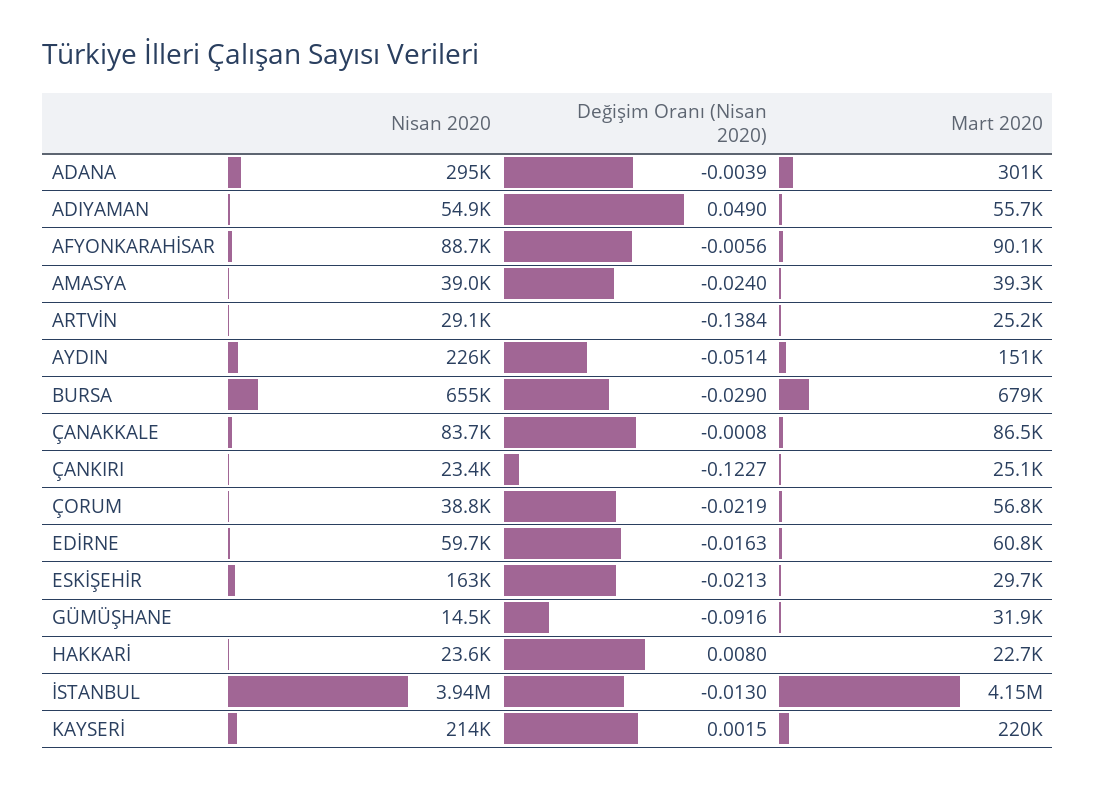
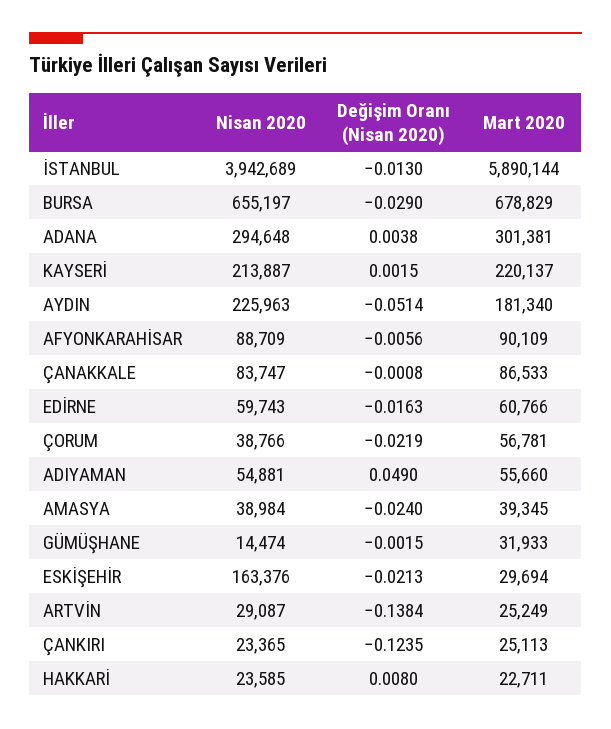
Değişim Oranı (Nisan 2020), ADANA: -0.0039 -> 0.0038
Mart 2020, AYDIN: 151000 -> 181340
Değişim Oranı (Nisan 2020), ÇANKIRI: -0.1227 -> -0.1235
Değişim Oranı (Nisan 2020), GÜMÜŞHANE: -0.0916 -> -0.0015
Mart 2020, İSTANBUL: 4150000 -> 5890144

